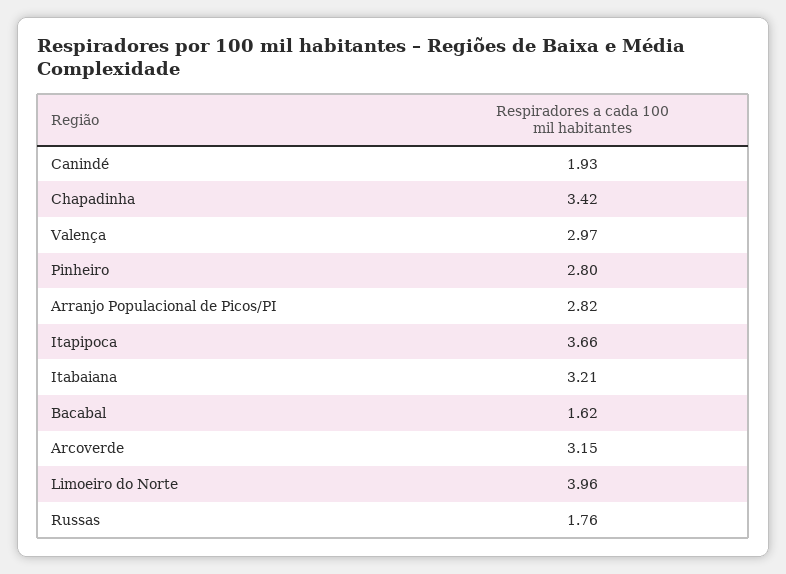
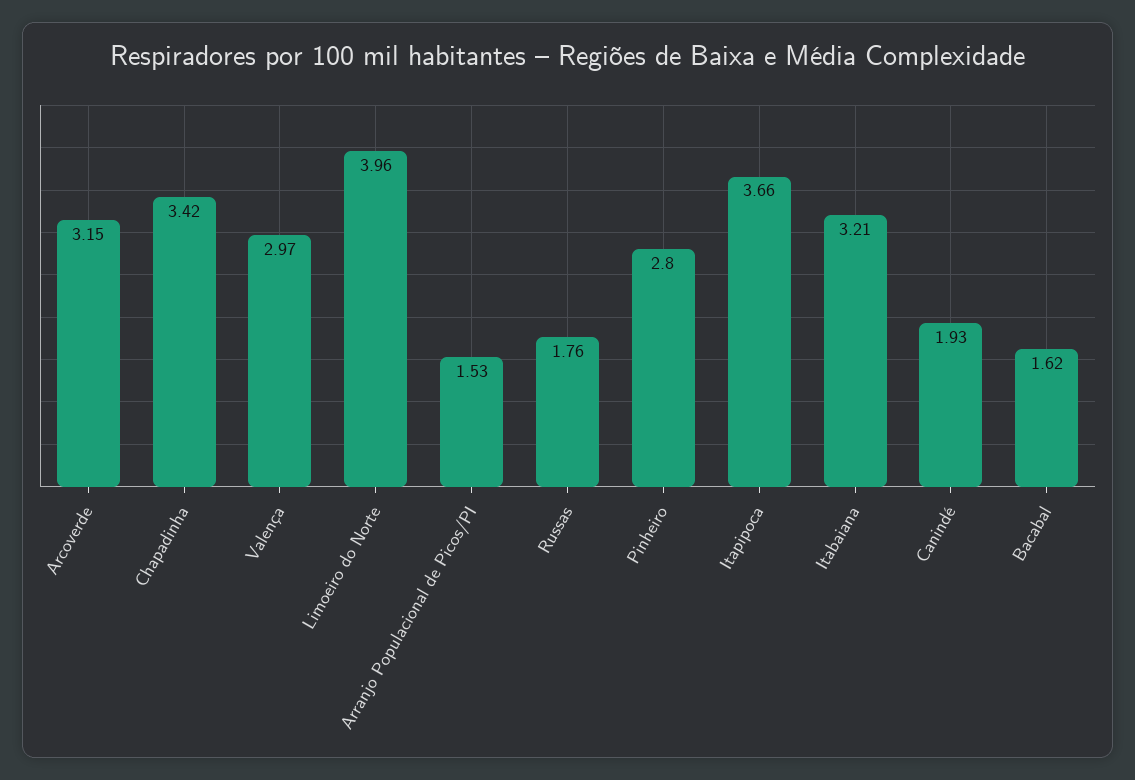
Arranjo Populacional de Picos/PI: 2.82 -> 1.53

